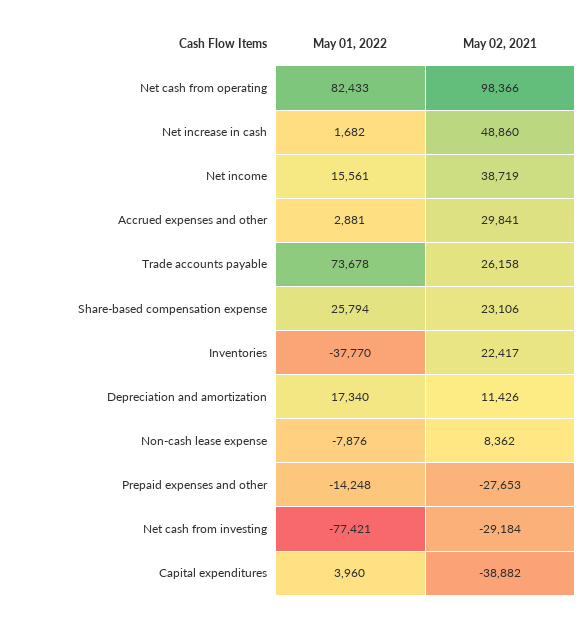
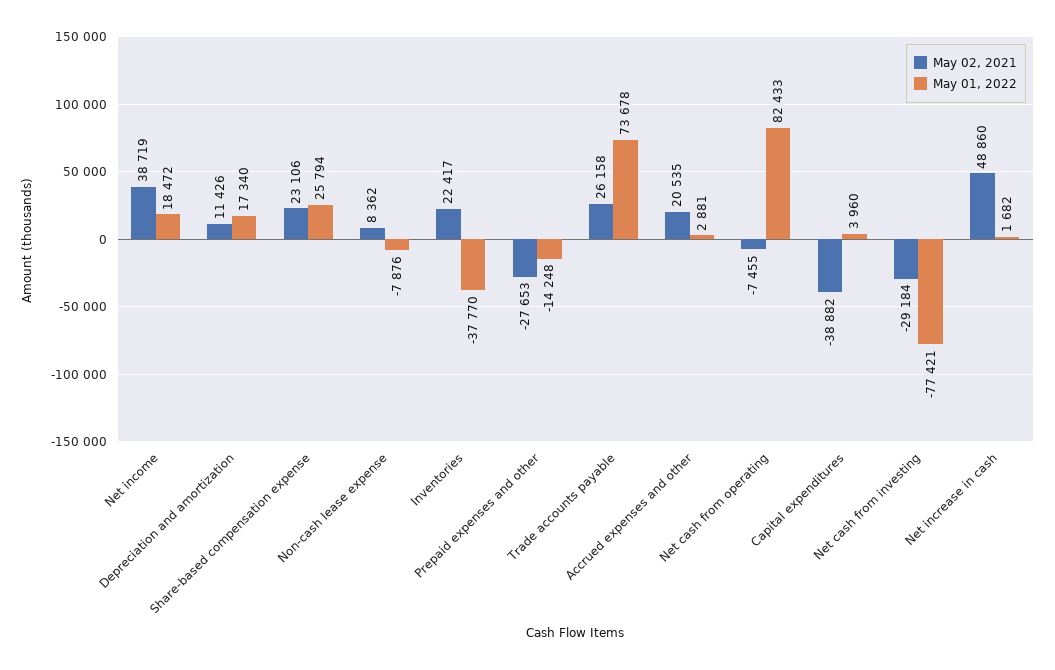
May 02, 2021, Net cash from operating: 98366 -> -7455
May 01, 2022, Net income: 15561 -> 18472
May 02, 2021, Accrued expenses and other: 29841 -> 20535

